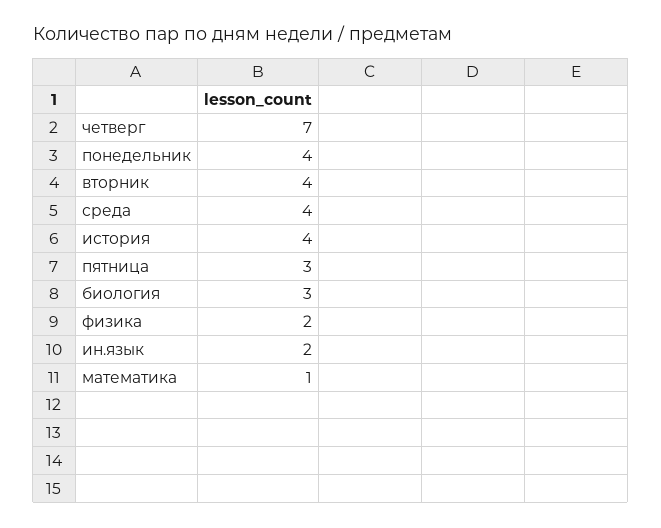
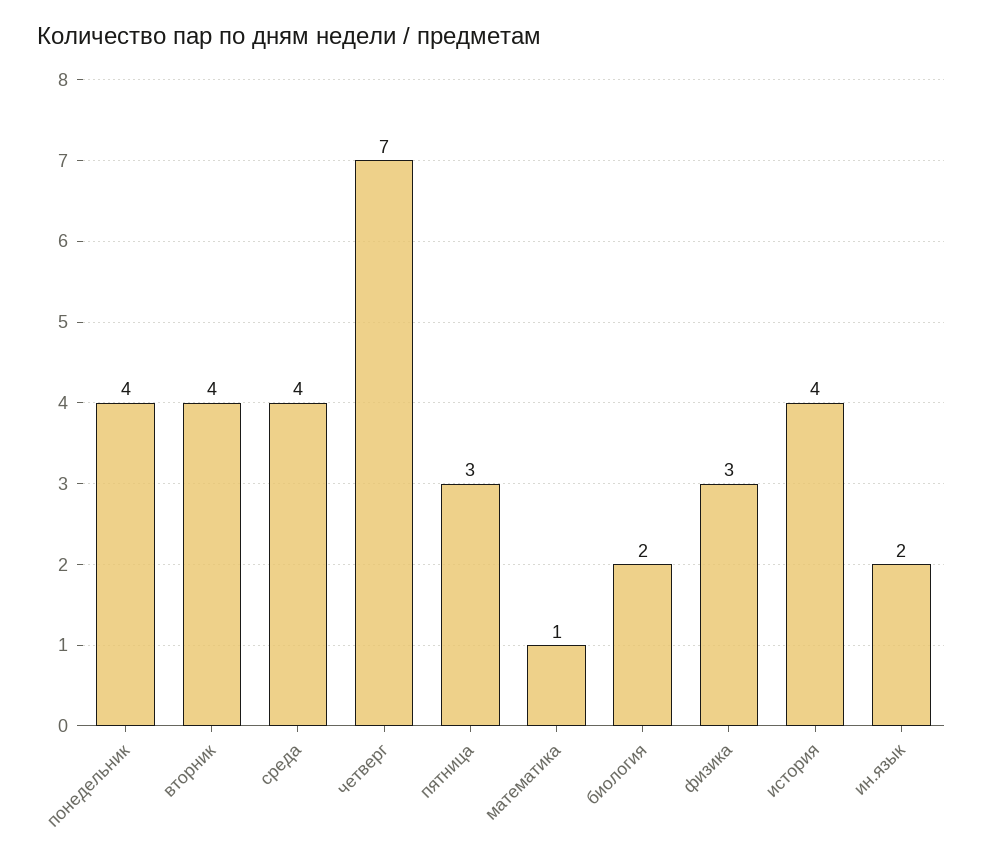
биология: 3 -> 2
физика: 2 -> 3

